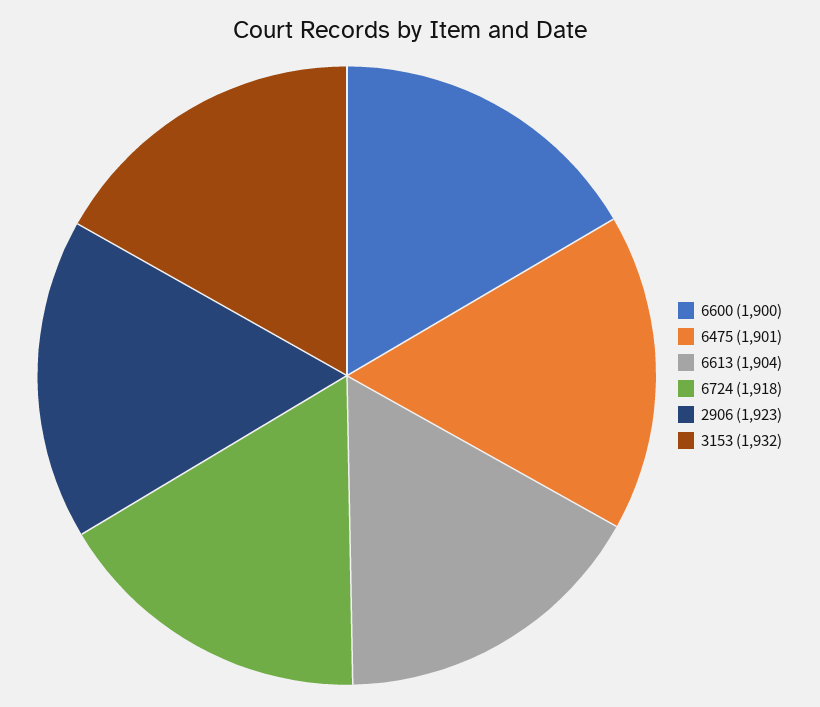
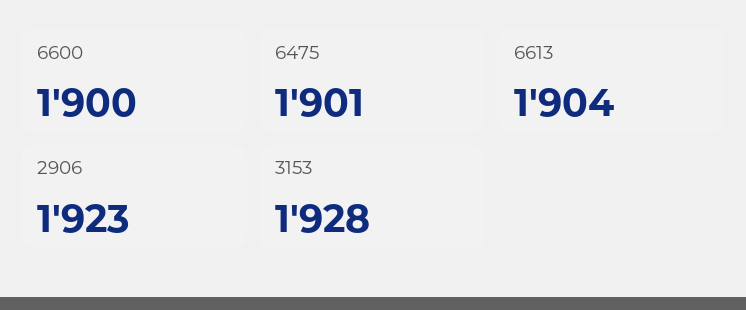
6724: 1918 -> none
3153: 1932 -> 1928

